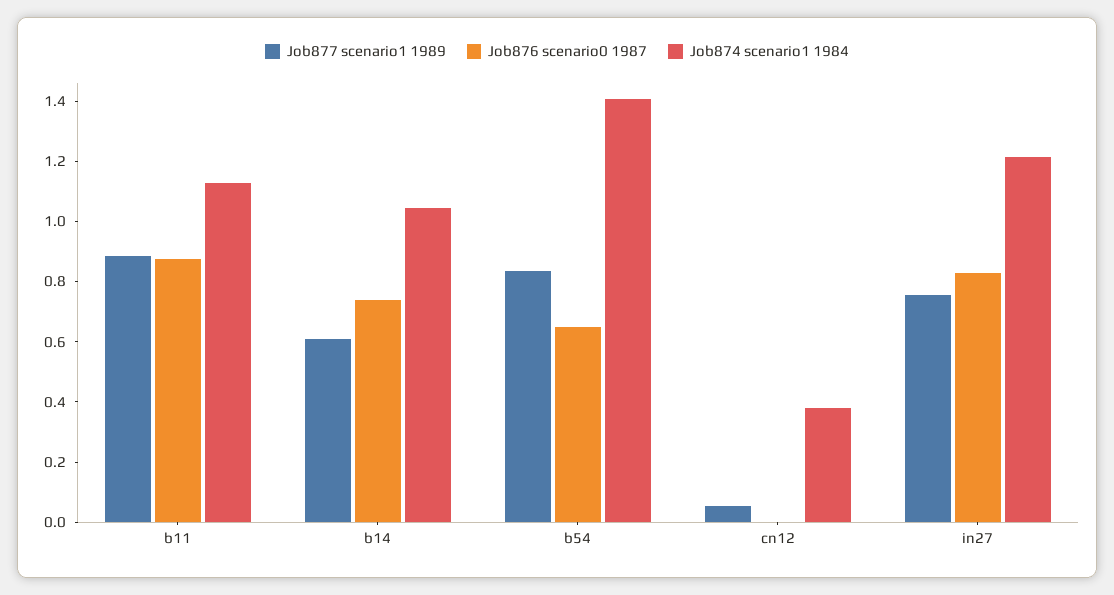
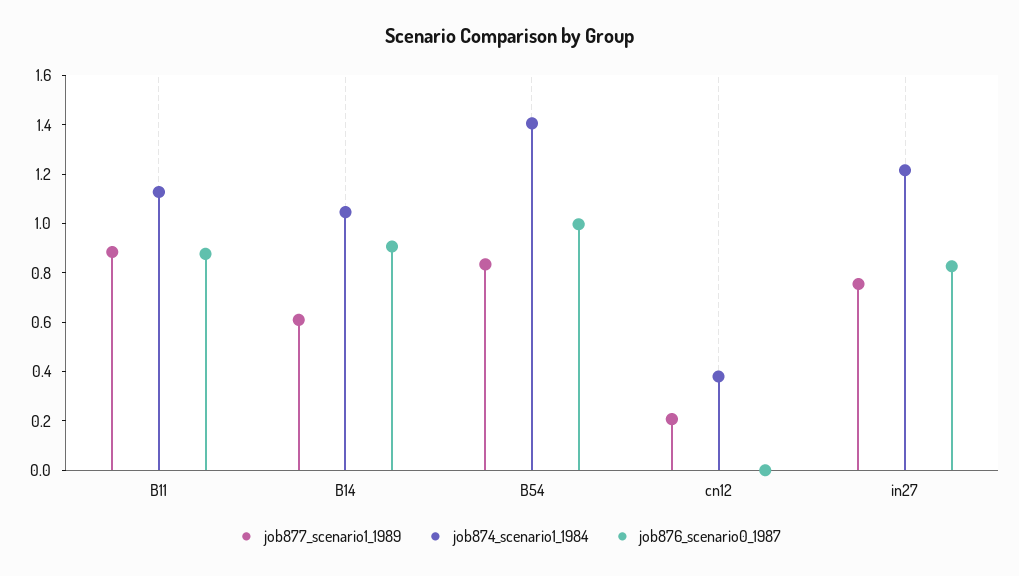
Job876 scenario0 1987, b14: 0.75 -> 0.9
Job876 scenario0 1987, b54: 0.65 -> 1
Job877 scenario1 1989, cn12: 0.05 -> 0.2

